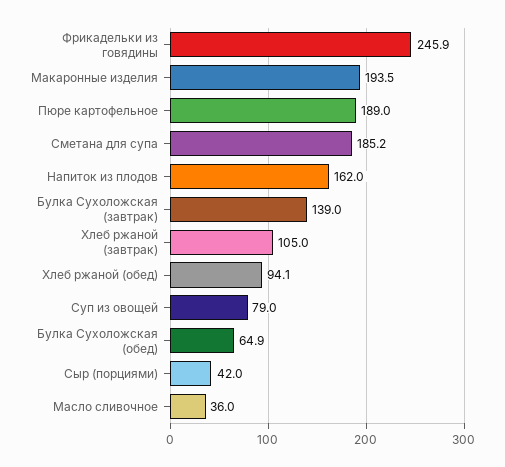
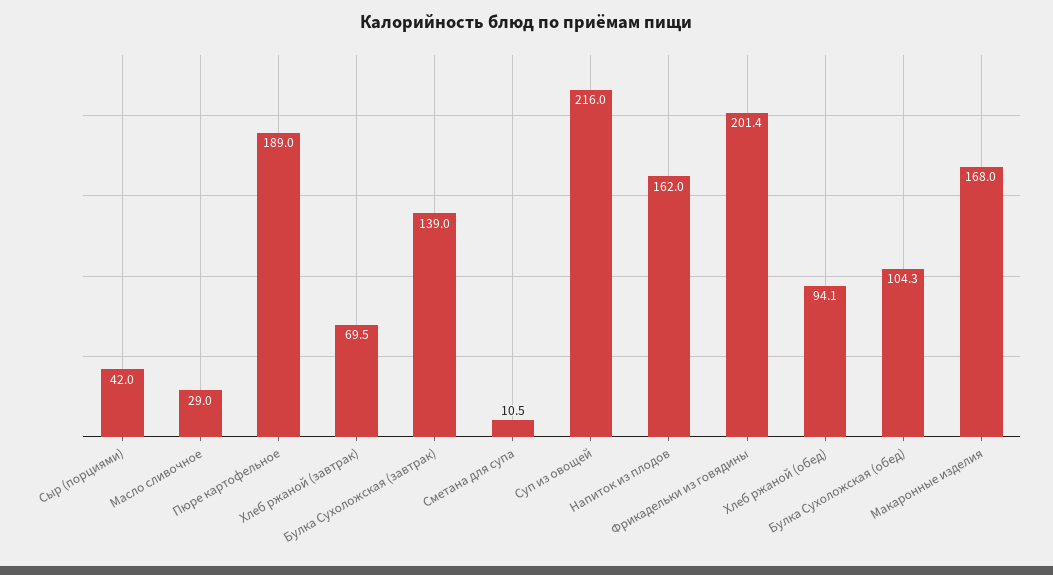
Фрикадельки из говядины: 245.9 -> 201.4
Макаронные изделия: 193.5 -> 168
Сметана для супа: 185.2 -> 10.5
Хлеб ржаной (завтрак): 105 -> 69.5
Суп из овощей: 79 -> 216
Булка Сухоложская (обед): 64.9 -> 104.3
Масло сливочное: 36 -> 29

